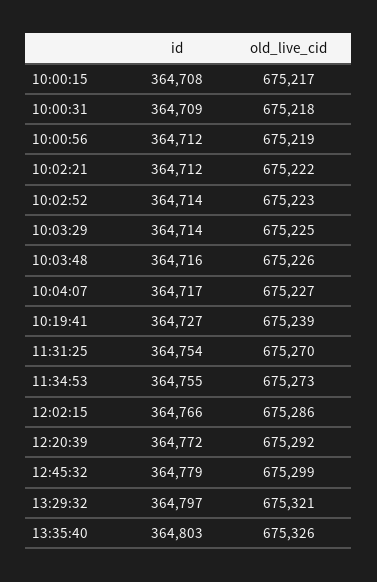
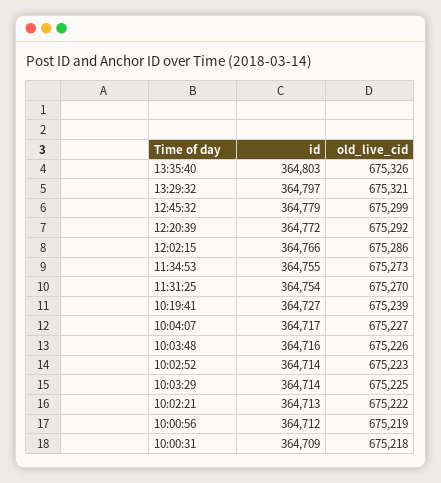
id, 10:00:15: 364708 -> none
old_live_cid, 10:00:15: 675217 -> none
id, 10:02:21: 364712 -> 364713

